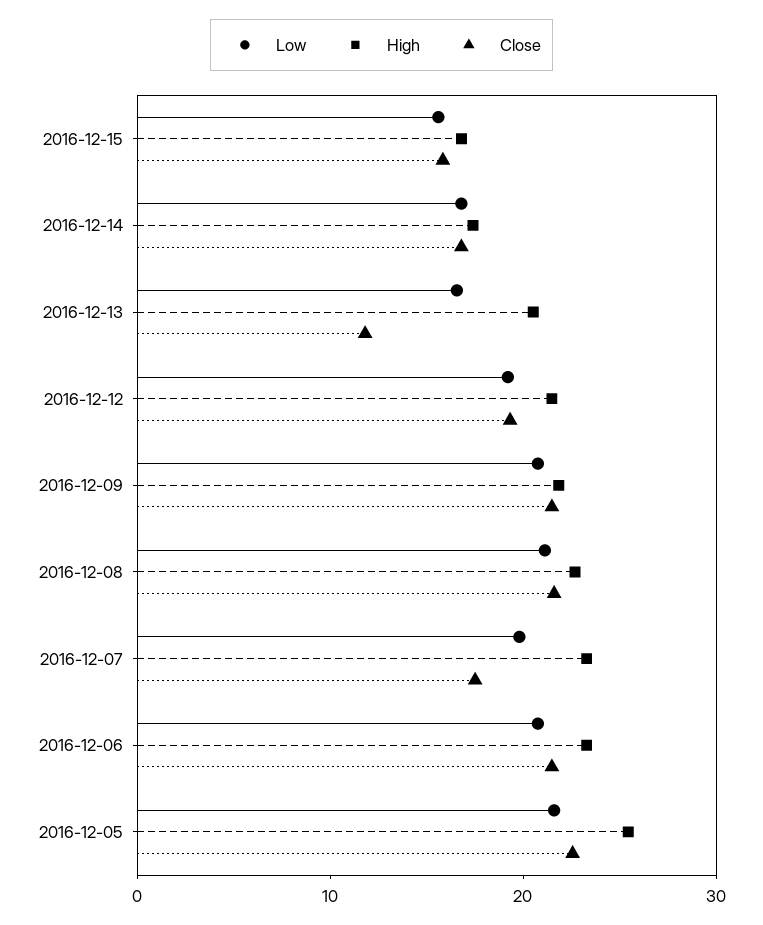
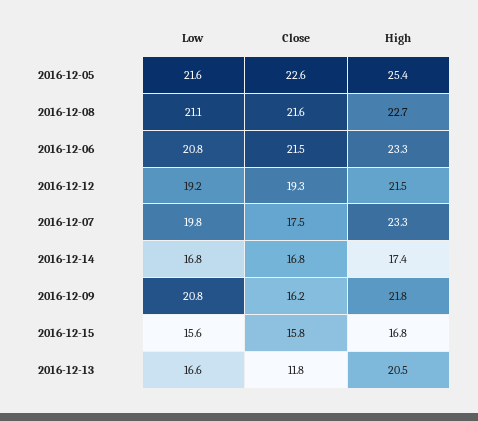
Close, 2016-12-09: 22 -> 16.2

